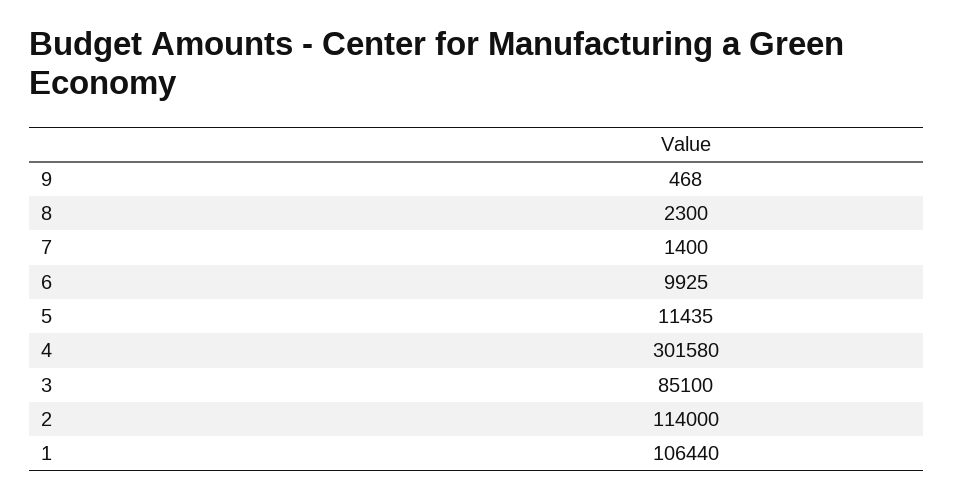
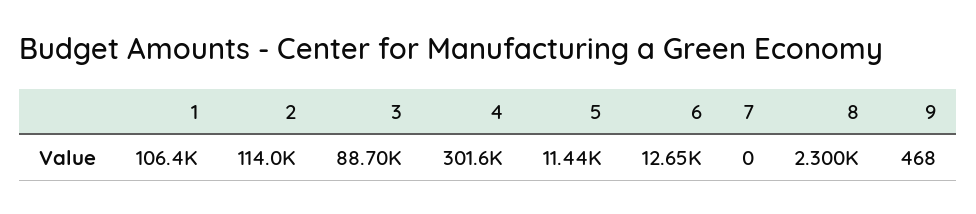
7: 1400 -> 0
6: 9925 -> 12650
3: 85100 -> 88700

